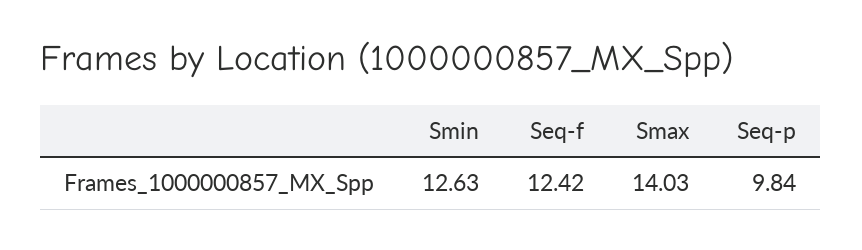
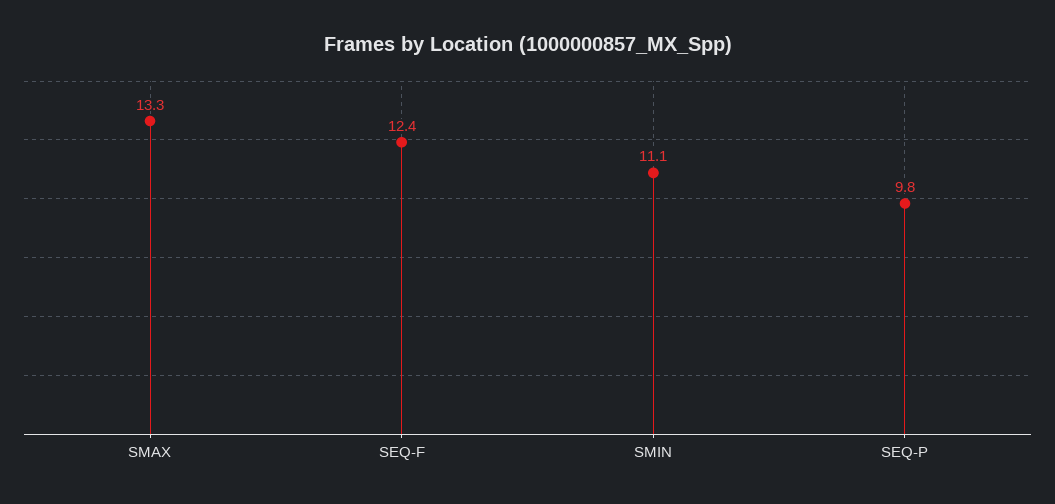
Smin: 12.63 -> 11.1
Smax: 14.03 -> 13.3

